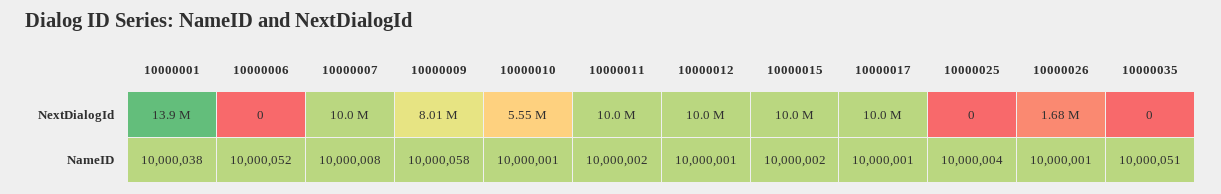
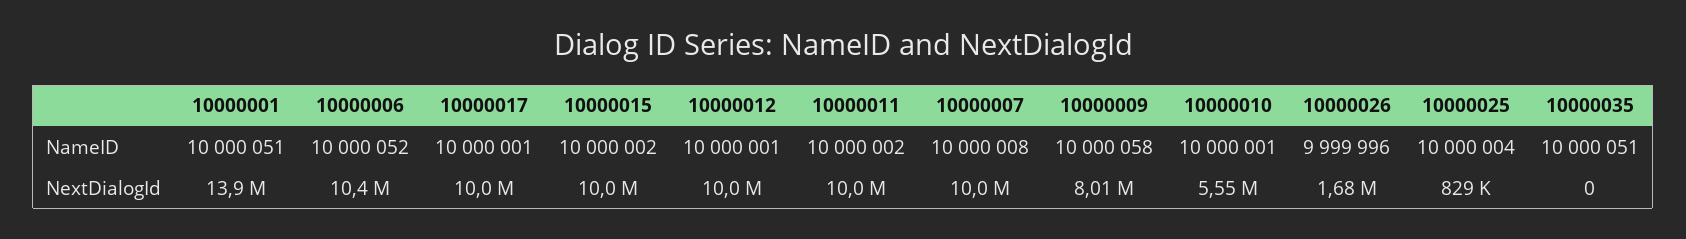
10000006, NextDialogId: 0 -> 10400000
10000025, NextDialogId: 0 -> 829000
10000001, NameID: 10000038 -> 10000051
10000026, NameID: 10000001 -> 9999996

